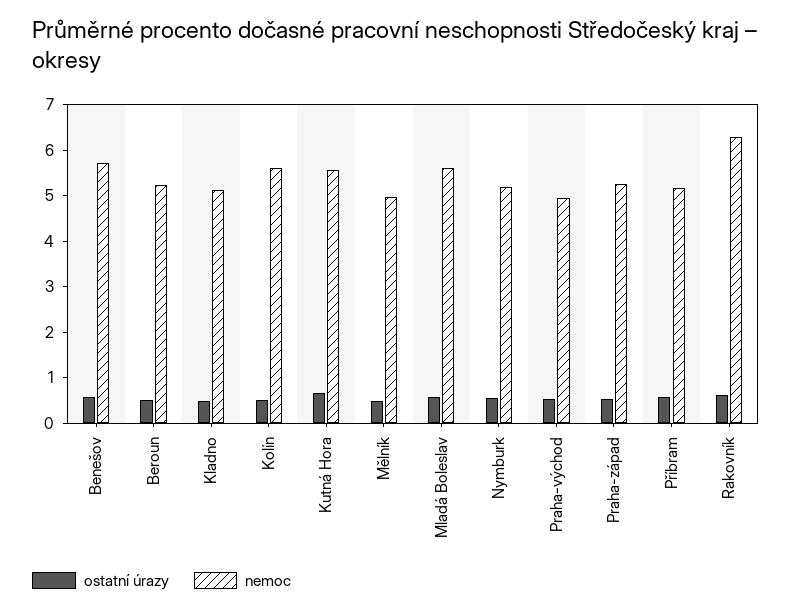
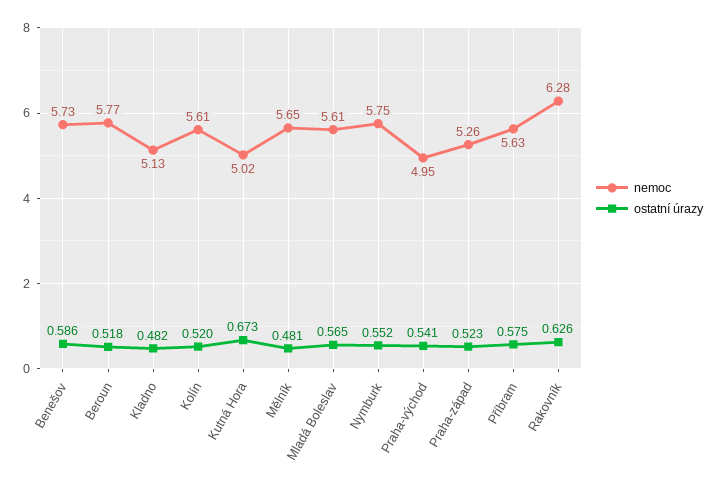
nemoc, Beroun: 5.2 -> 5.77
nemoc, Kutná Hora: 5.6 -> 5.02
nemoc, Mělník: 5 -> 5.65
nemoc, Nymburk: 5.2 -> 5.75
nemoc, Příbram: 5.2 -> 5.63

